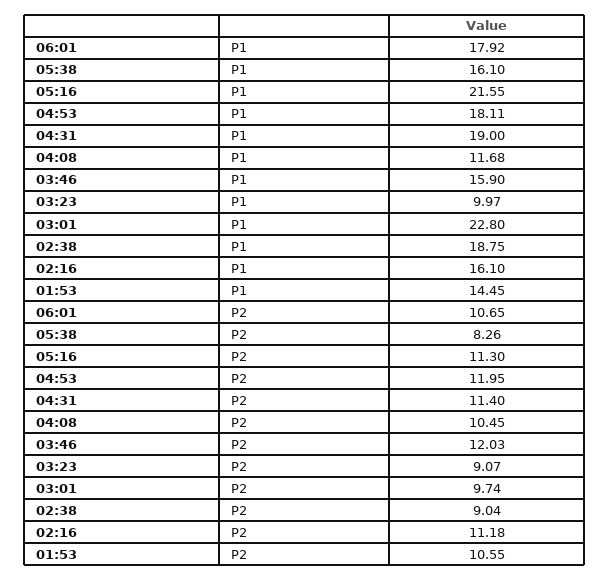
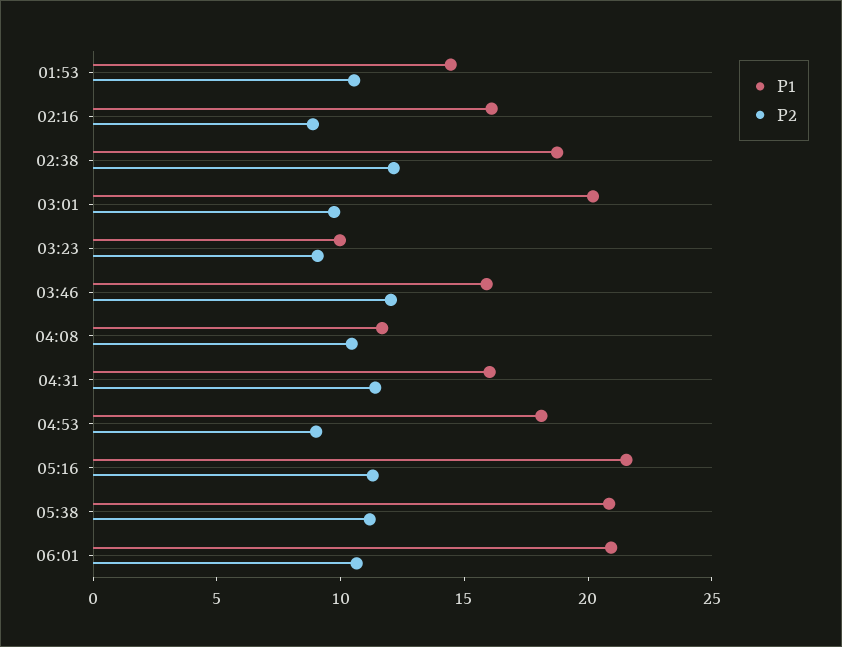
P1, 06:01: 17.92 -> 21
P1, 05:38: 16.1 -> 21
P1, 04:31: 19 -> 16
P1, 03:01: 22.8 -> 20
P2, 05:38: 8.26 -> 11
P2, 04:53: 11.95 -> 9
P2, 02:38: 9.04 -> 12
P2, 02:16: 11.18 -> 9

